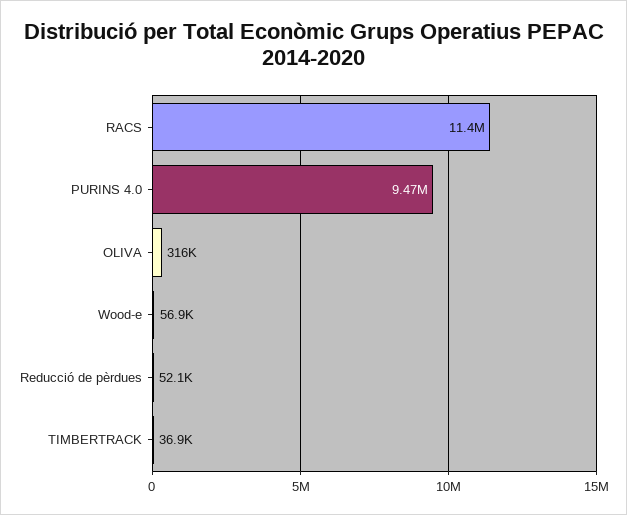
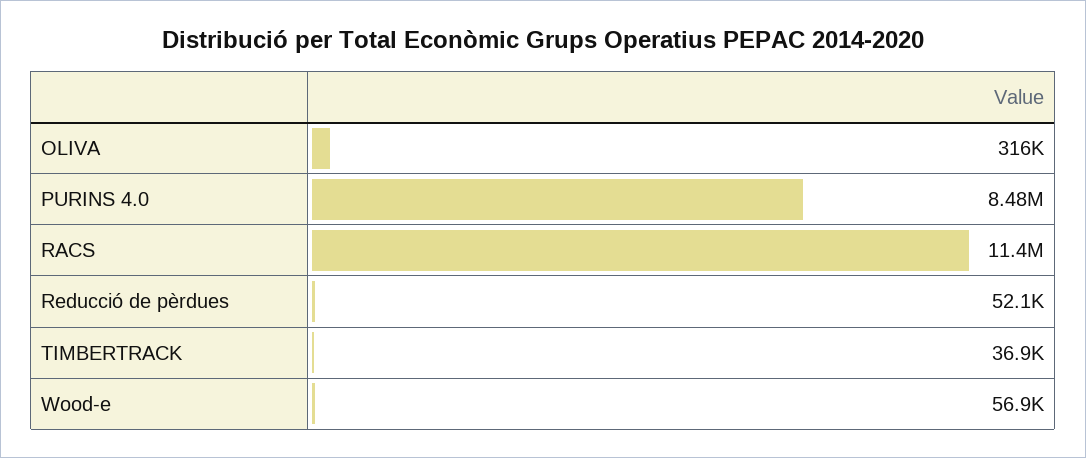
PURINS 4.0: 9470000 -> 8480000

